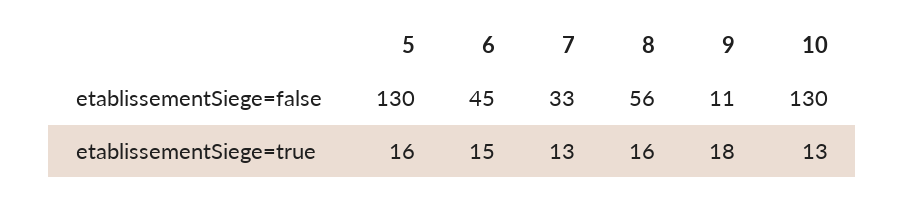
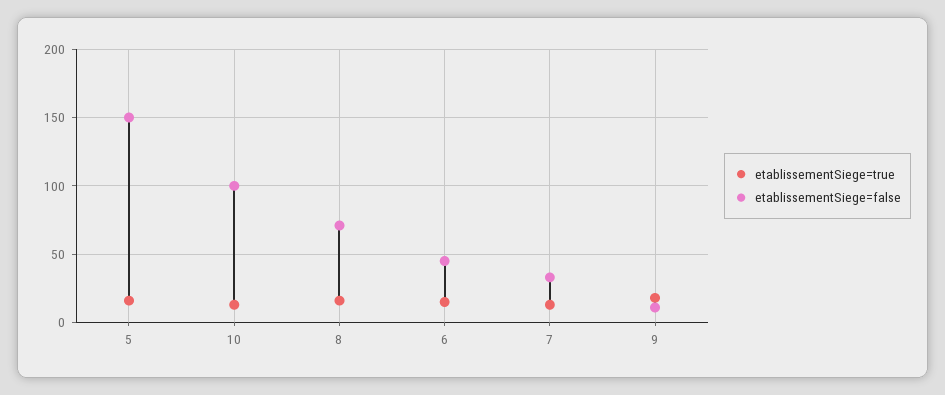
etablissementSiege=false, 5: 130 -> 150
etablissementSiege=false, 8: 56 -> 70
etablissementSiege=false, 10: 130 -> 100

